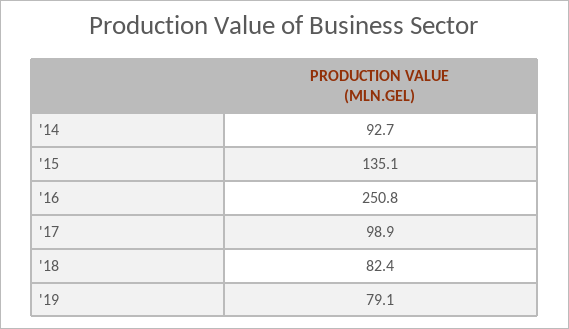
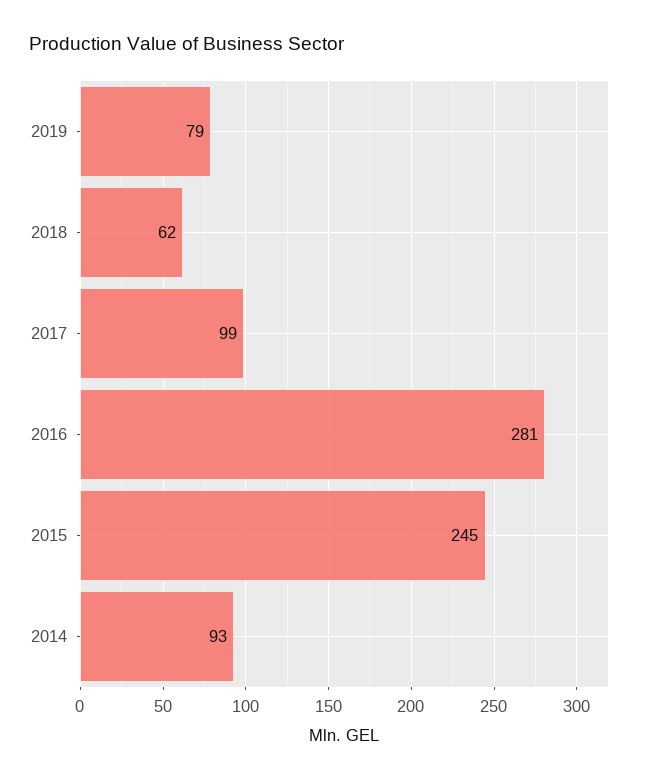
'15: 135.1 -> 245
'16: 250.8 -> 281
'18: 82.4 -> 62

